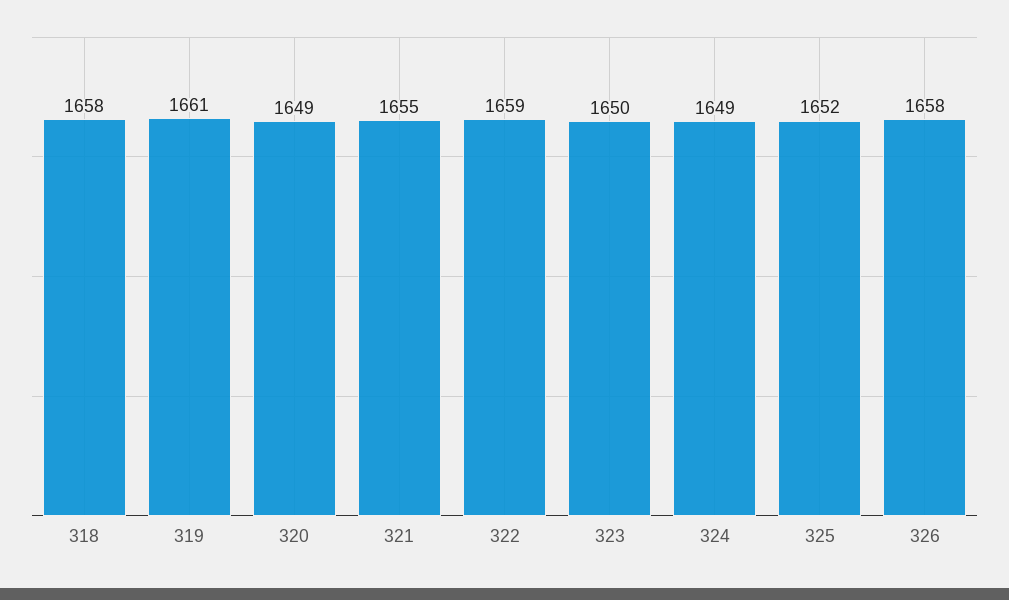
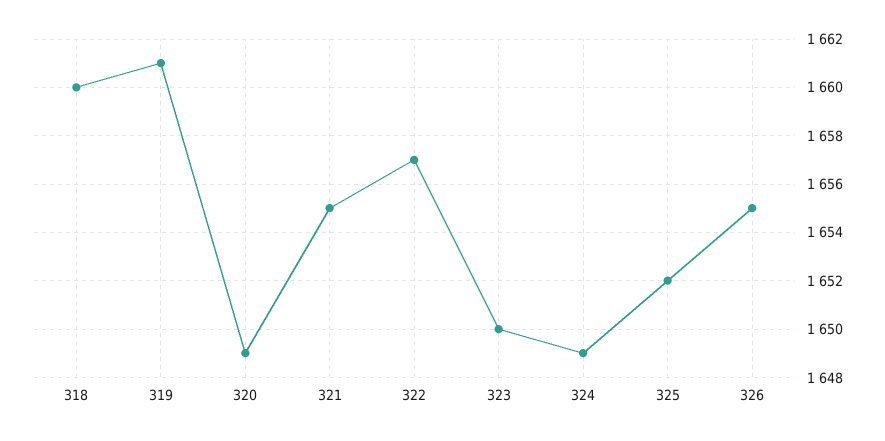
318: 1658 -> 1660
322: 1659 -> 1657
326: 1658 -> 1655

